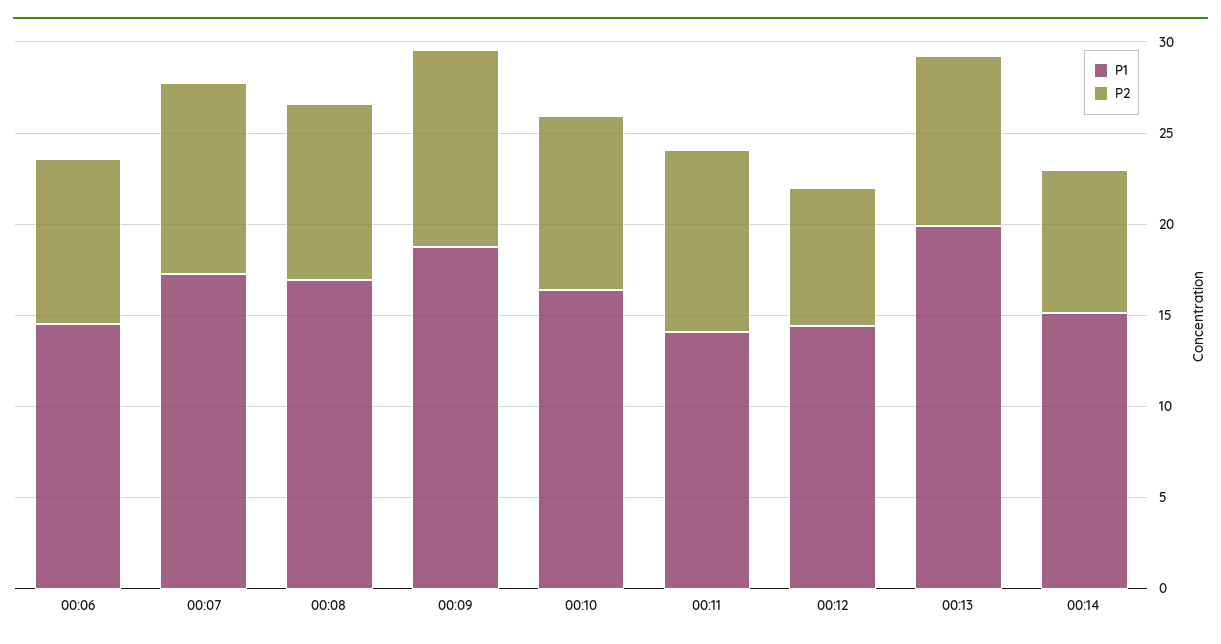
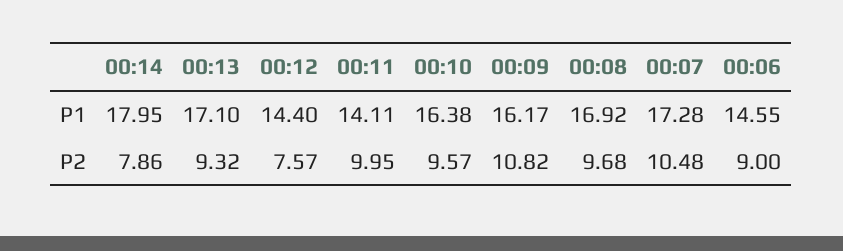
P1, 00:09: 19 -> 16.17
P1, 00:13: 20 -> 17.1
P1, 00:14: 15 -> 17.95

